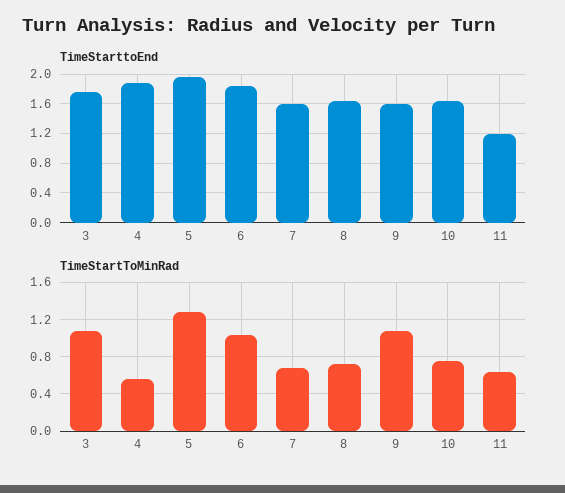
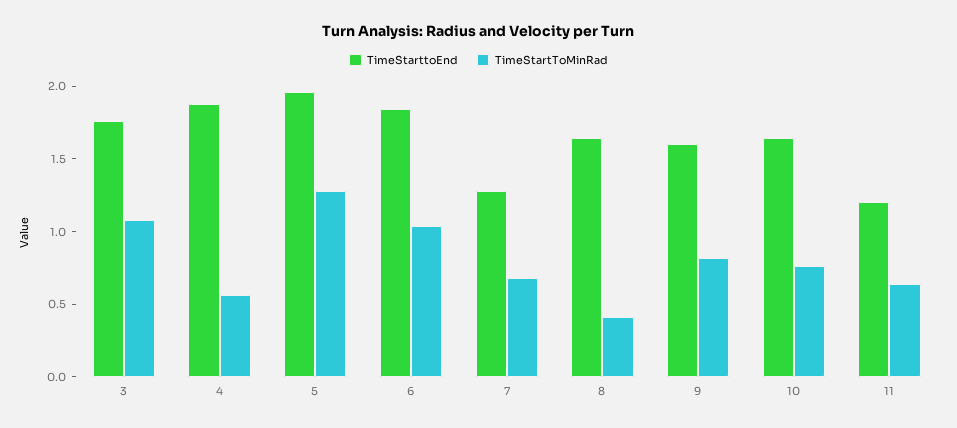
TimeStarttoEnd, 7: 1.6 -> 1.3
TimeStartToMinRad, 8: 0.7 -> 0.4
TimeStartToMinRad, 9: 1.1 -> 0.8

